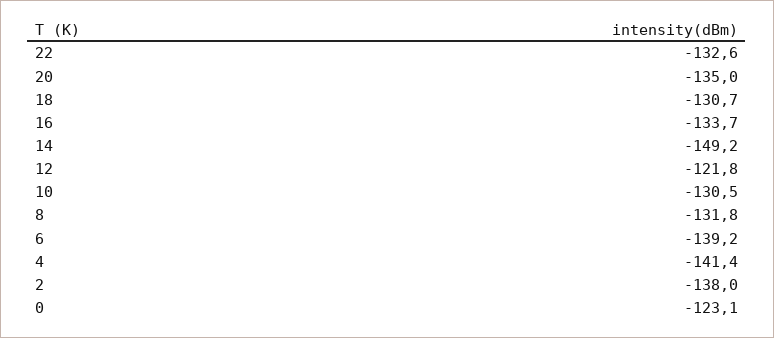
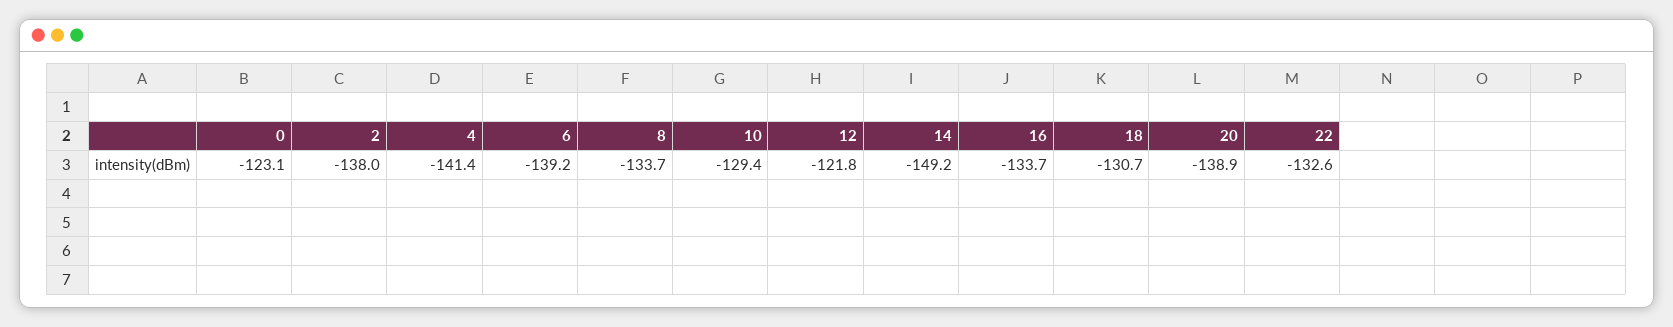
20: -135 -> -138.9
10: -130.5 -> -129.4
8: -131.8 -> -133.7

